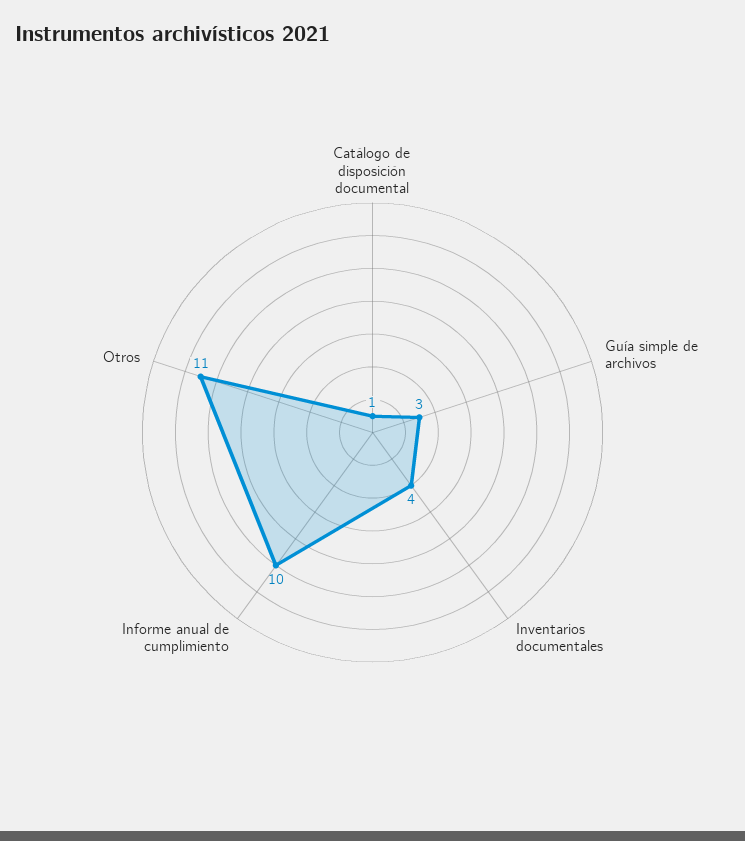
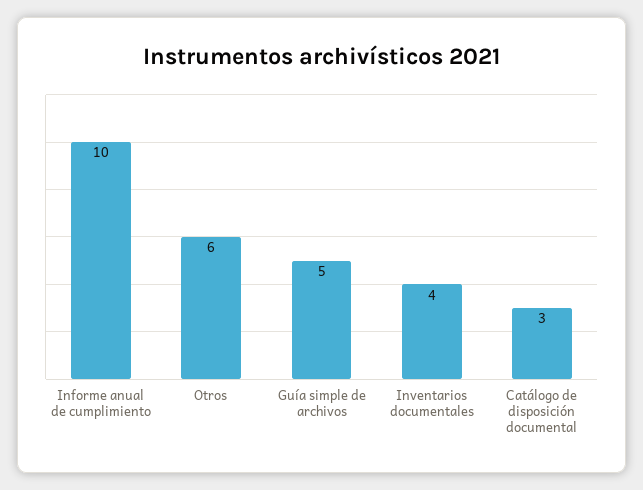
Catálogo de disposición documental: 1 -> 3
Guía simple de archivos: 3 -> 5
Otros: 11 -> 6

